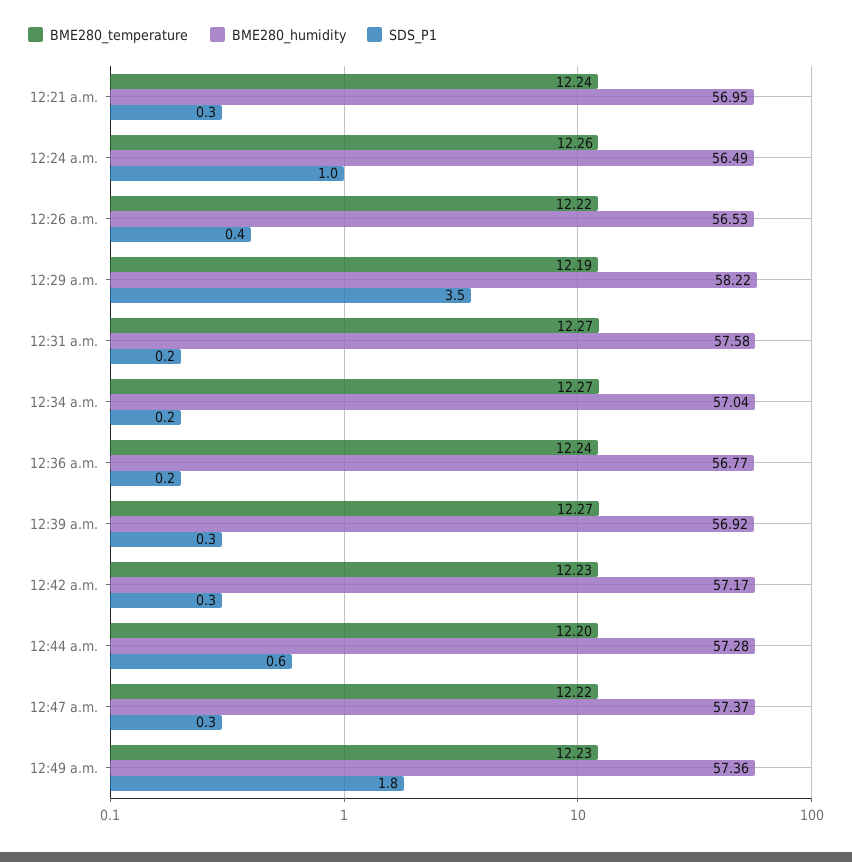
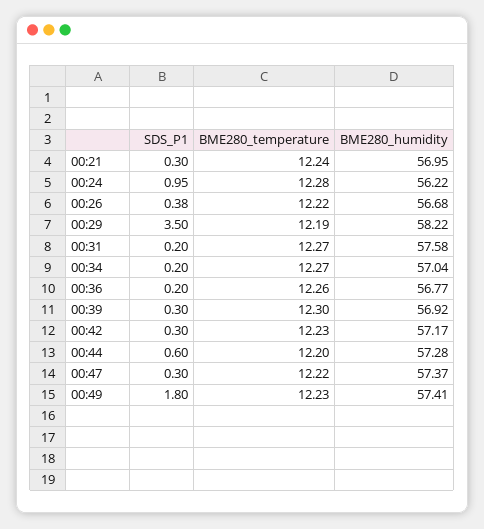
BME280_temperature, 12:24 a.m.: 12.26 -> 12.28
BME280_humidity, 12:24 a.m.: 56.49 -> 56.22
BME280_humidity, 12:26 a.m.: 56.53 -> 56.68
BME280_temperature, 12:36 a.m.: 12.24 -> 12.26
BME280_temperature, 12:39 a.m.: 12.27 -> 12.3
BME280_humidity, 12:49 a.m.: 57.36 -> 57.41

